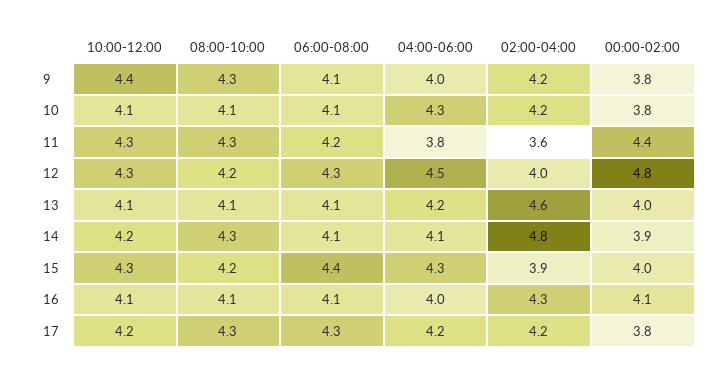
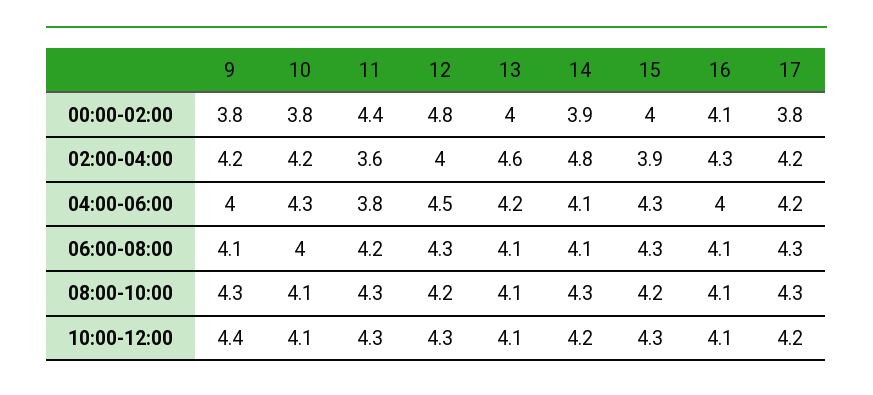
06:00-08:00, 10: 4.1 -> 4
06:00-08:00, 15: 4.4 -> 4.3

